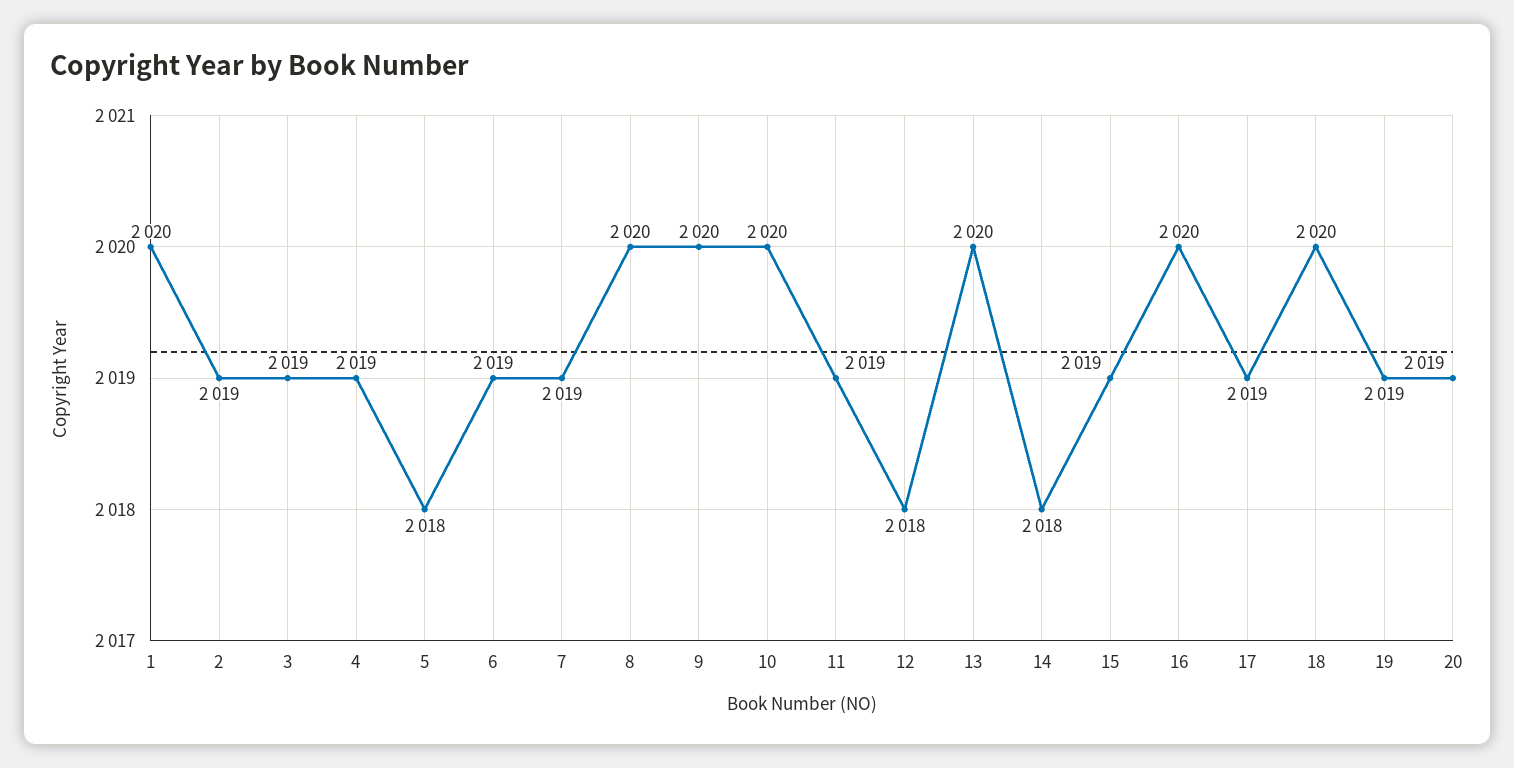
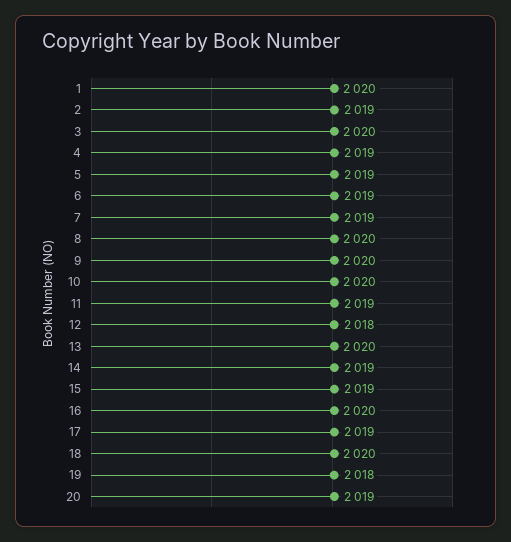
3: 2019 -> 2020
5: 2018 -> 2019
14: 2018 -> 2019
19: 2019 -> 2018

